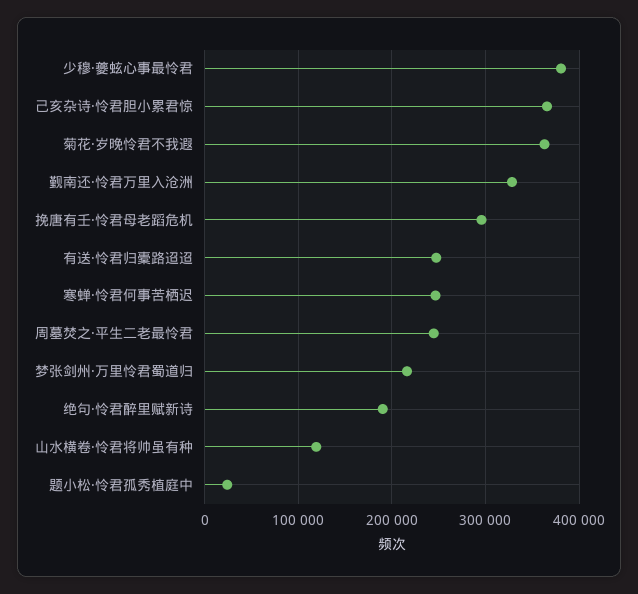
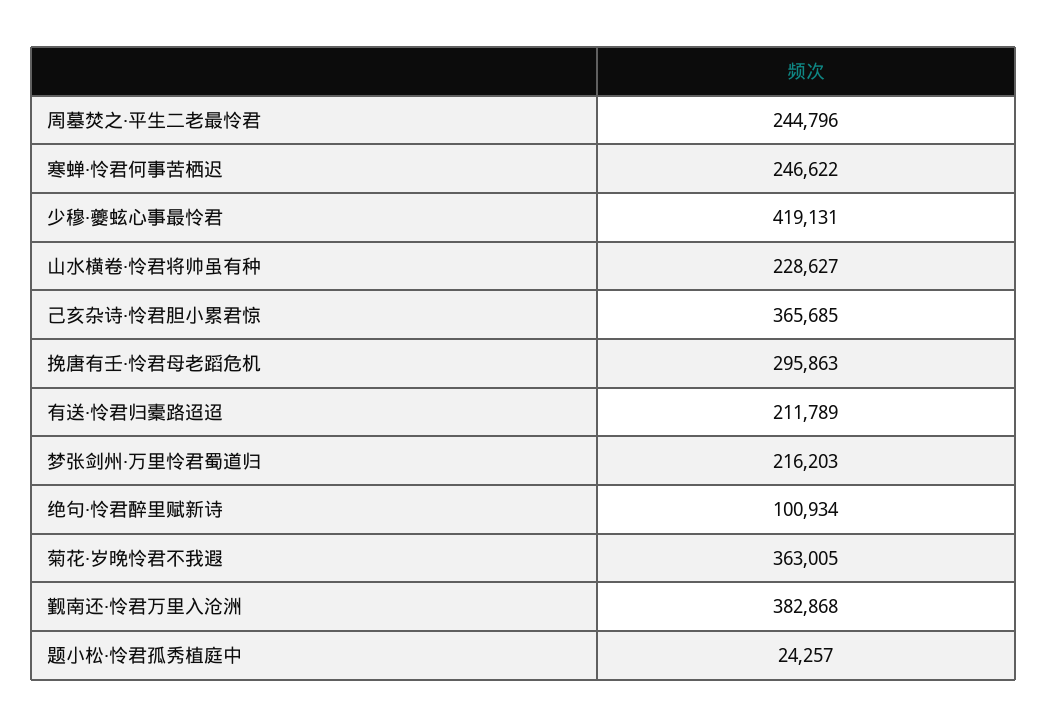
少穆·夔蚿心事最怜君: 380000 -> 419131
觐南还·怜君万里入沧洲: 330000 -> 382868
有送·怜君归橐路迢迢: 250000 -> 211789
绝句·怜君醉里赋新诗: 190000 -> 100934
山水横卷·怜君将帅虽有种: 120000 -> 228627

